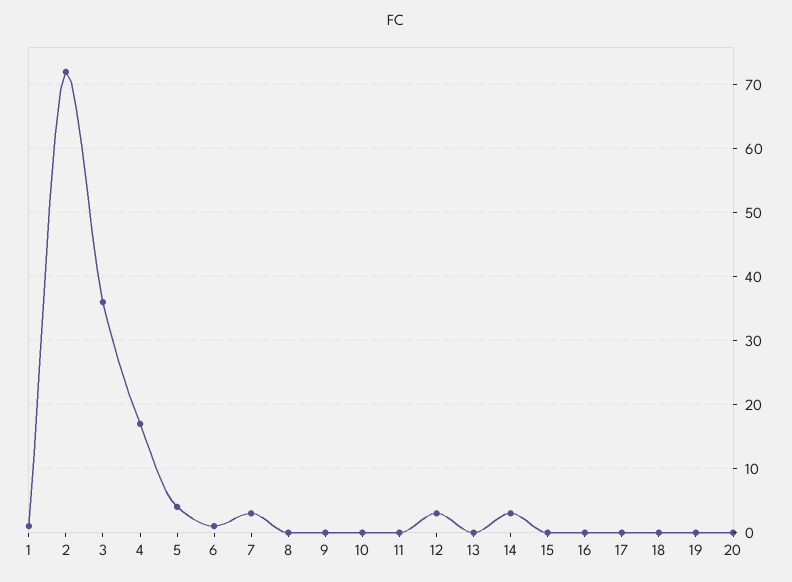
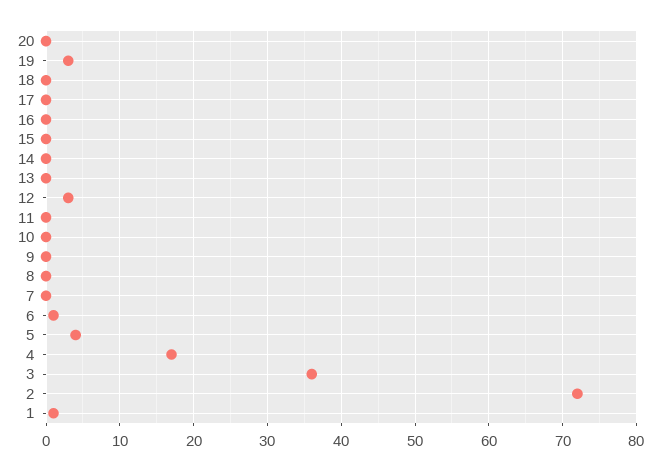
7: 3 -> 0
14: 3 -> 0
19: 0 -> 3

